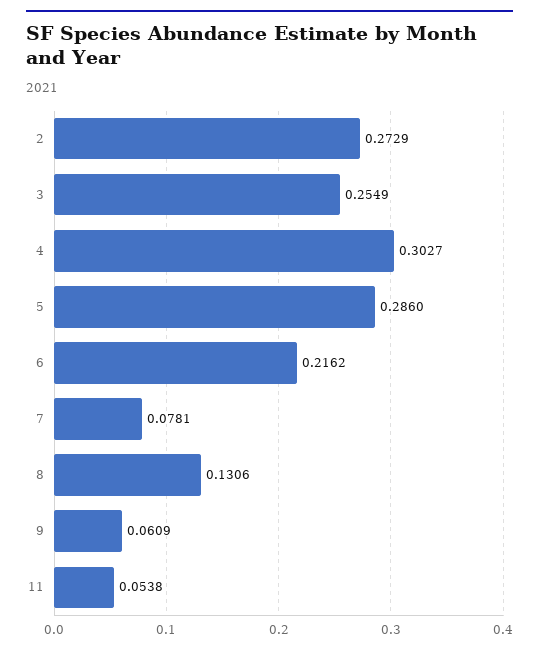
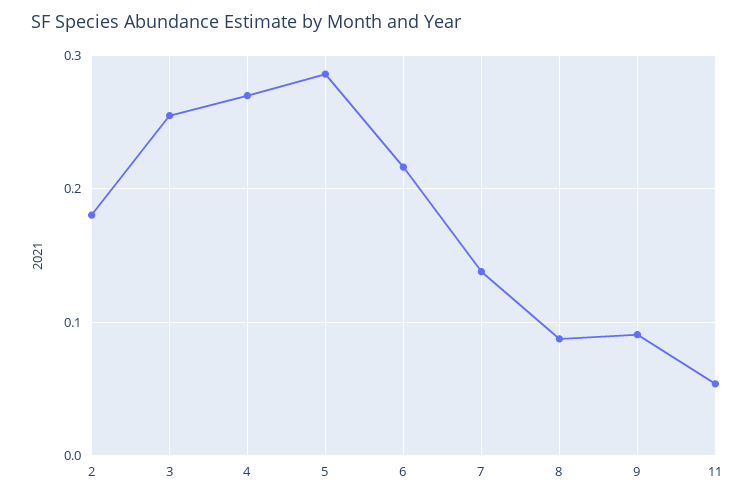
2: 0.2729 -> 0.18
4: 0.3027 -> 0.27
7: 0.0781 -> 0.14
8: 0.1306 -> 0.09
9: 0.0609 -> 0.09

